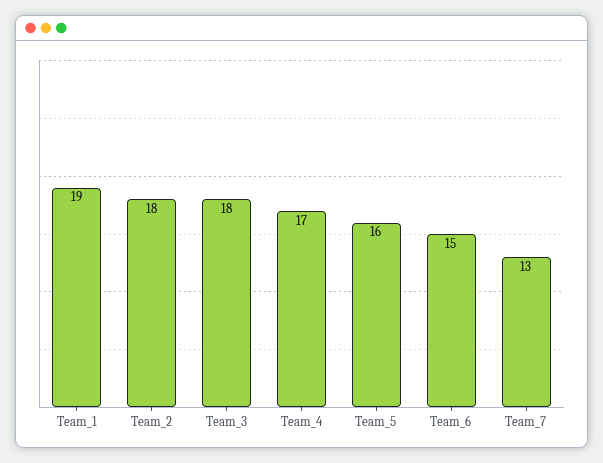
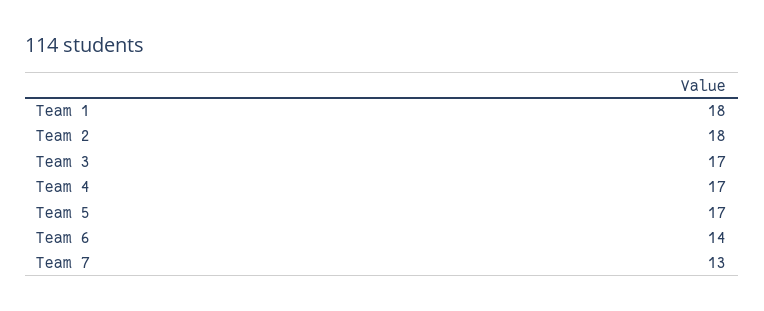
Team_1: 19 -> 18
Team_3: 18 -> 17
Team_5: 16 -> 17
Team_6: 15 -> 14

